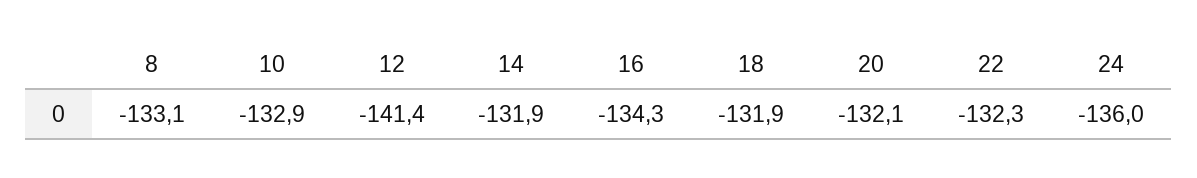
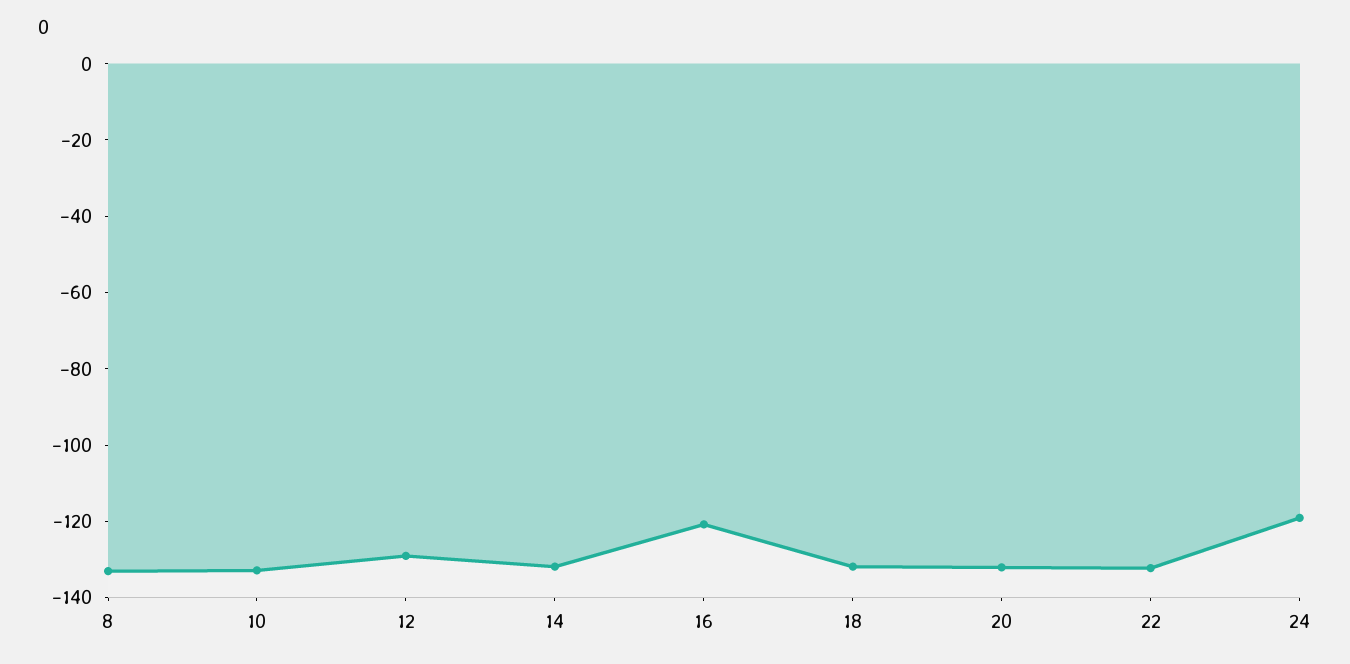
12: -141.4 -> -130
16: -134.3 -> -120
24: -136 -> -120

